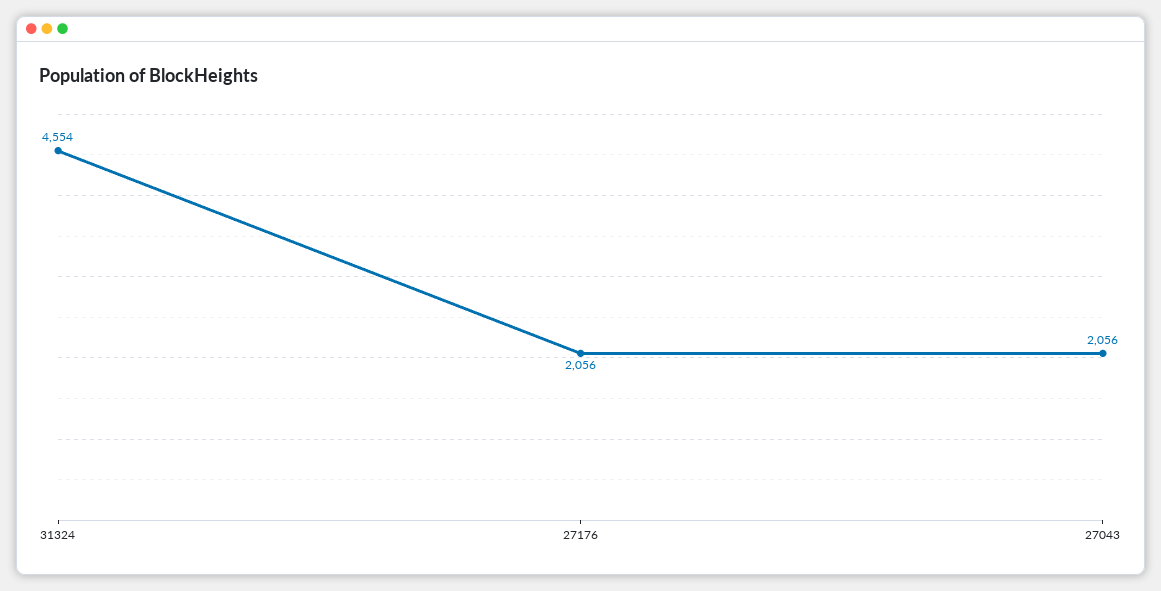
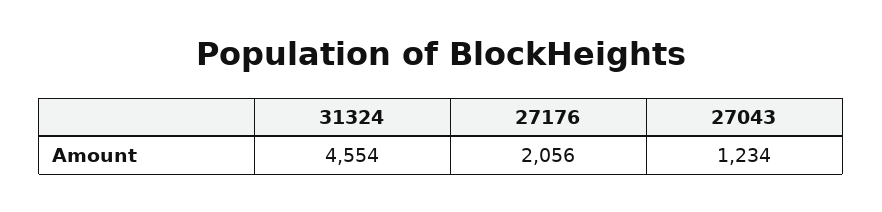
27043: 2056 -> 1234

